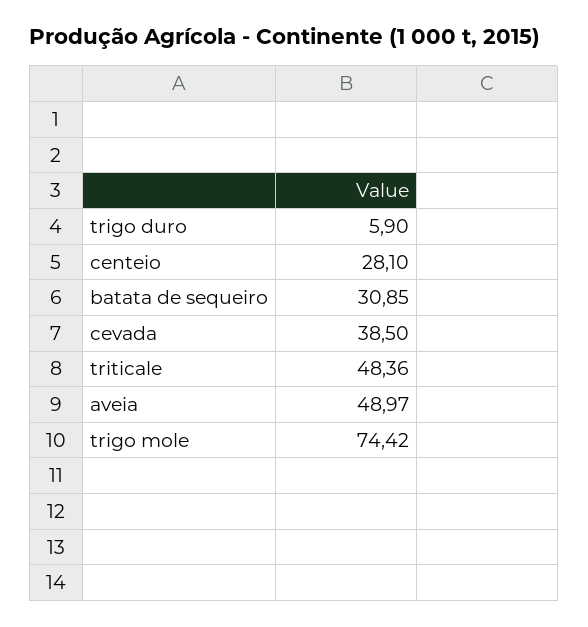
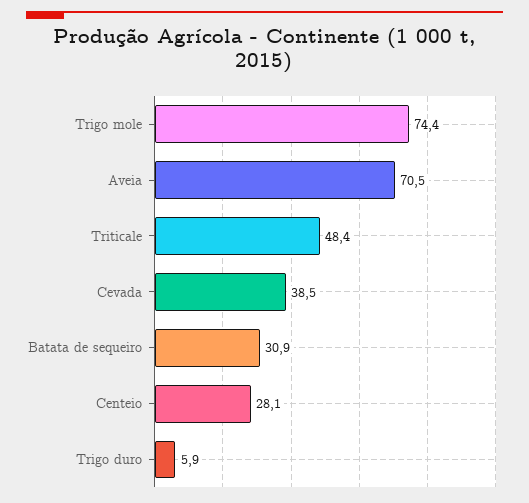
aveia: 48.97 -> 70.5

